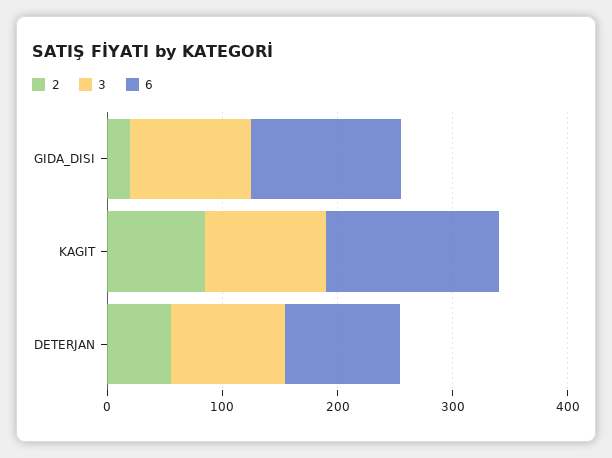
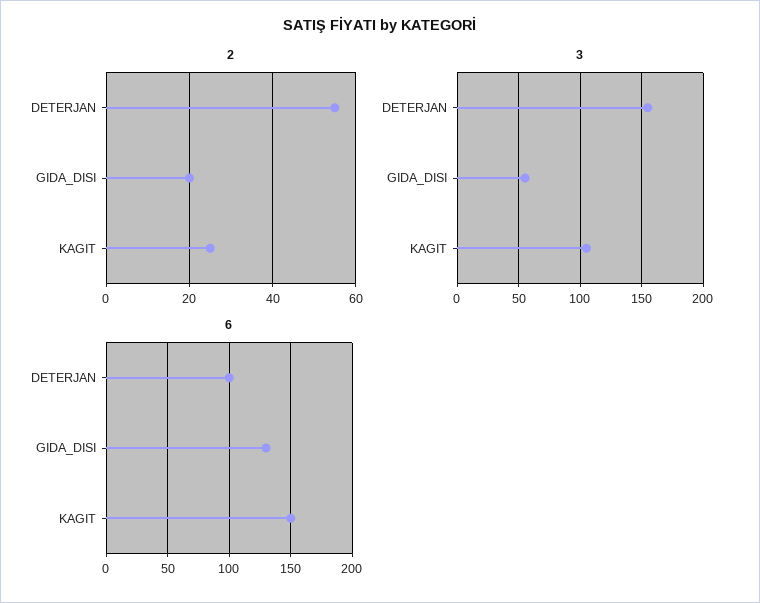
3, GIDA_DISI: 100 -> 55
2, KAGIT: 80 -> 25
3, DETERJAN: 100 -> 155

